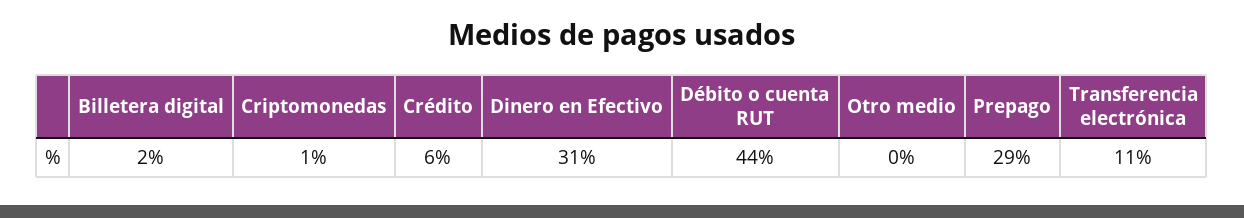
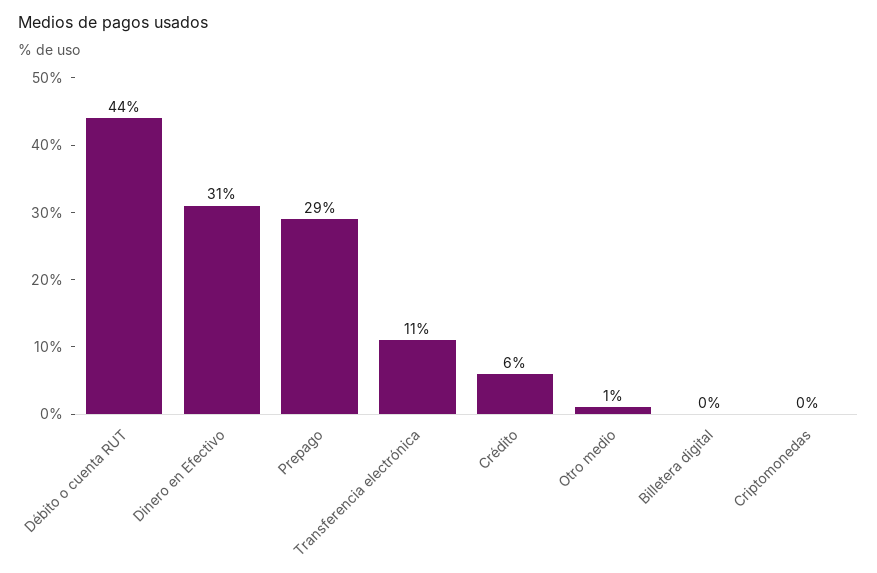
Billetera digital: 2 -> 0
Criptomonedas: 1 -> 0
Otro medio: 0 -> 1

